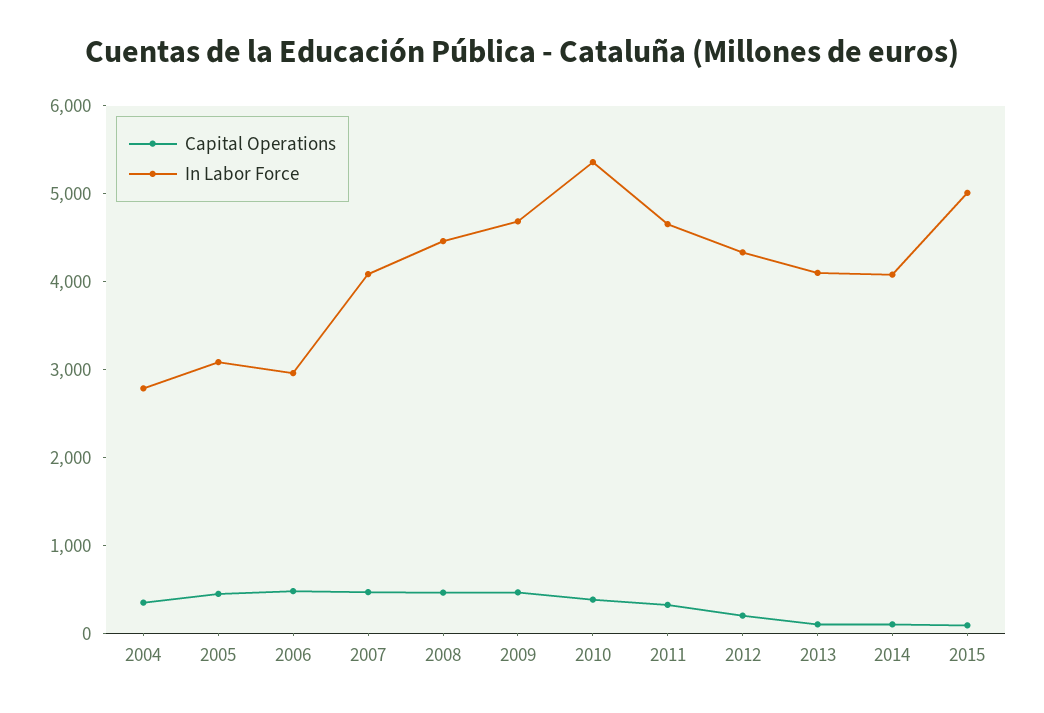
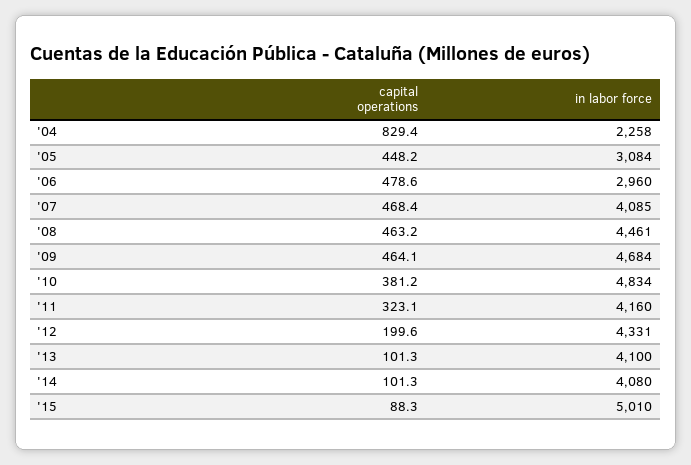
Capital Operations, 2004: 400 -> 829.4
In Labor Force, 2004: 2800 -> 2258
In Labor Force, 2010: 5400 -> 4834
In Labor Force, 2011: 4600 -> 4160

